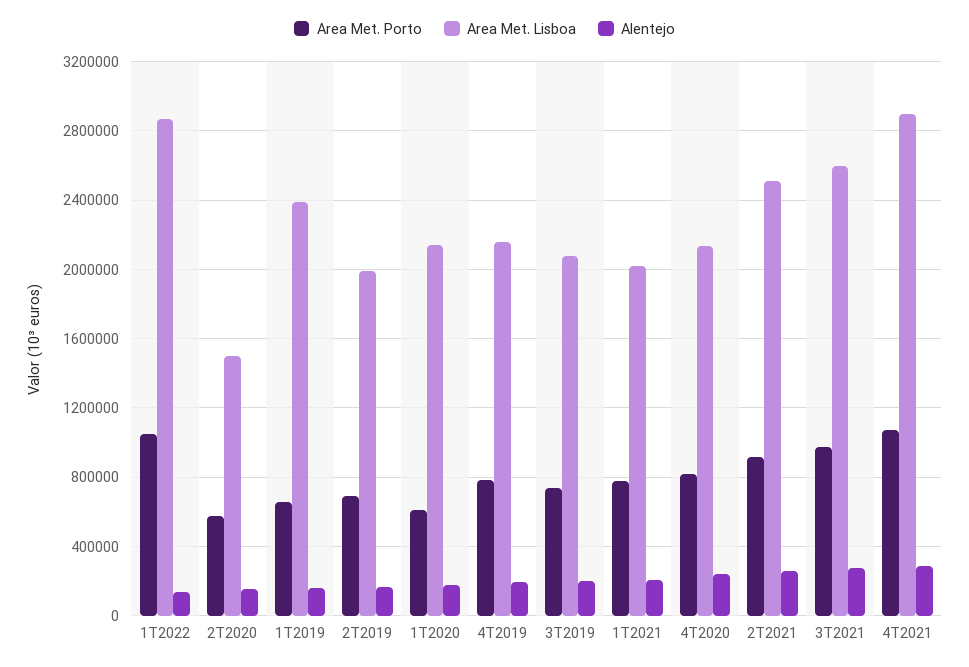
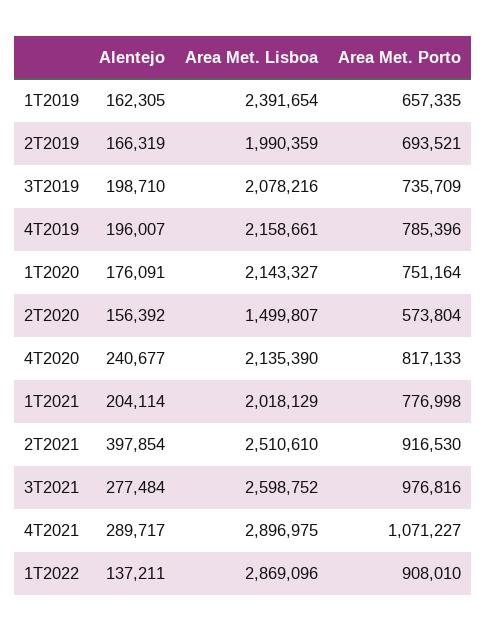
Area Met. Porto, 1T2022: 1050000 -> 908010
Area Met. Porto, 1T2020: 600000 -> 751164
Alentejo, 2T2021: 250000 -> 397854

